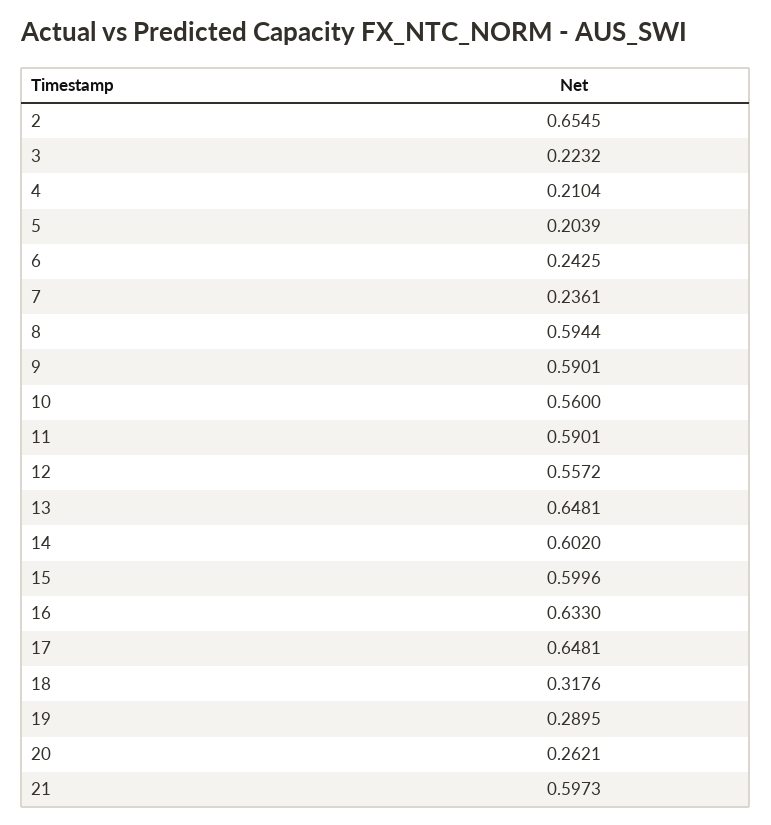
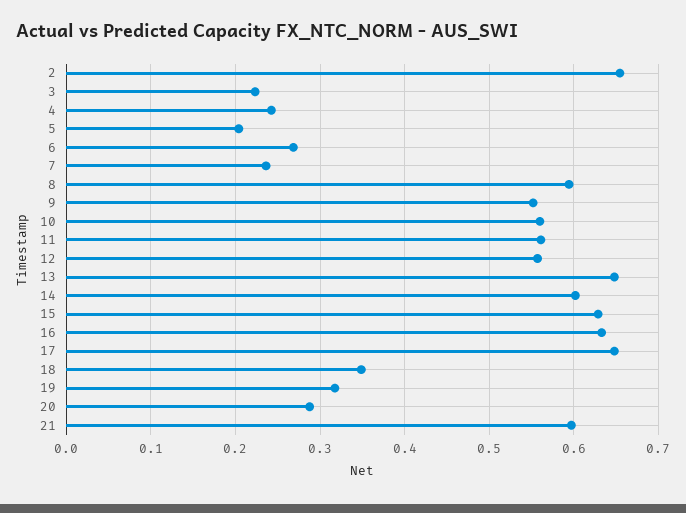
4: 0.2104 -> 0.24
6: 0.2425 -> 0.27
9: 0.5901 -> 0.55
11: 0.5901 -> 0.56
15: 0.5996 -> 0.63
18: 0.3176 -> 0.35
19: 0.2895 -> 0.32
20: 0.2621 -> 0.29

